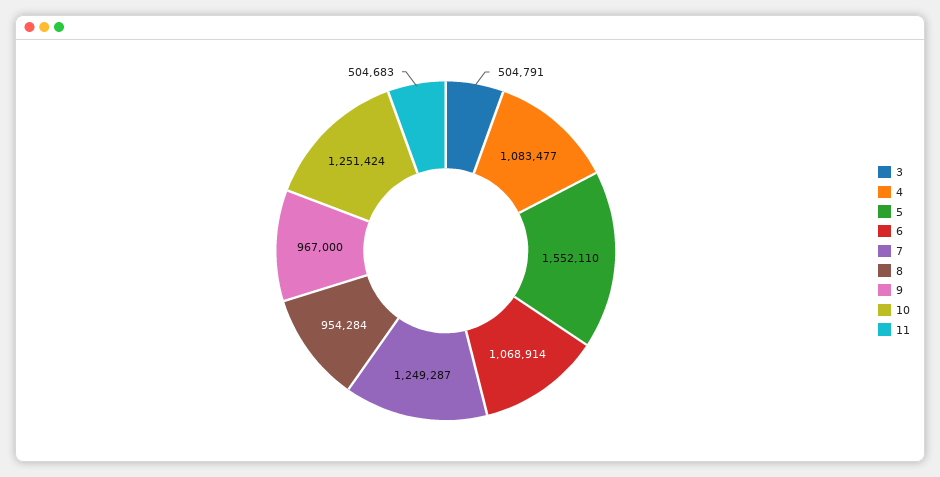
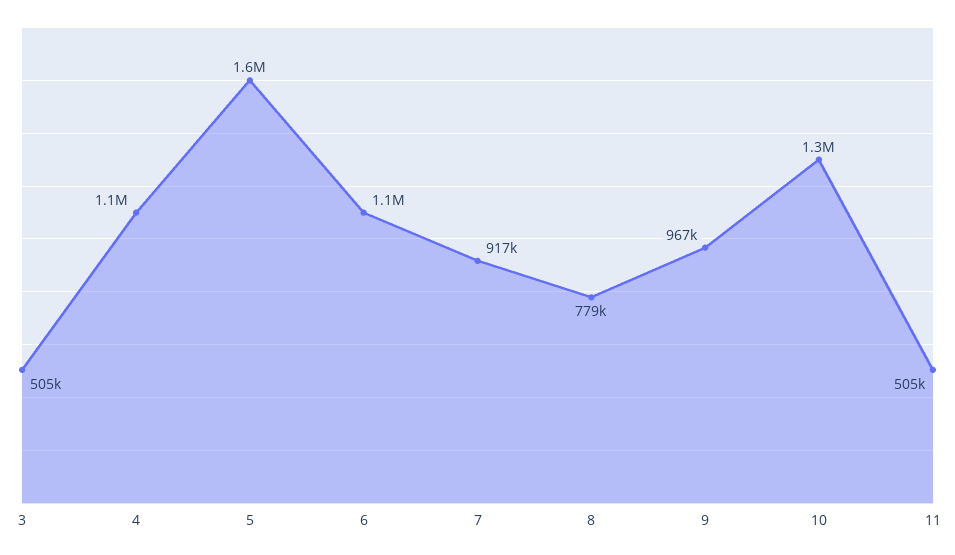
7: 1249287 -> 917000
8: 954284 -> 779000

